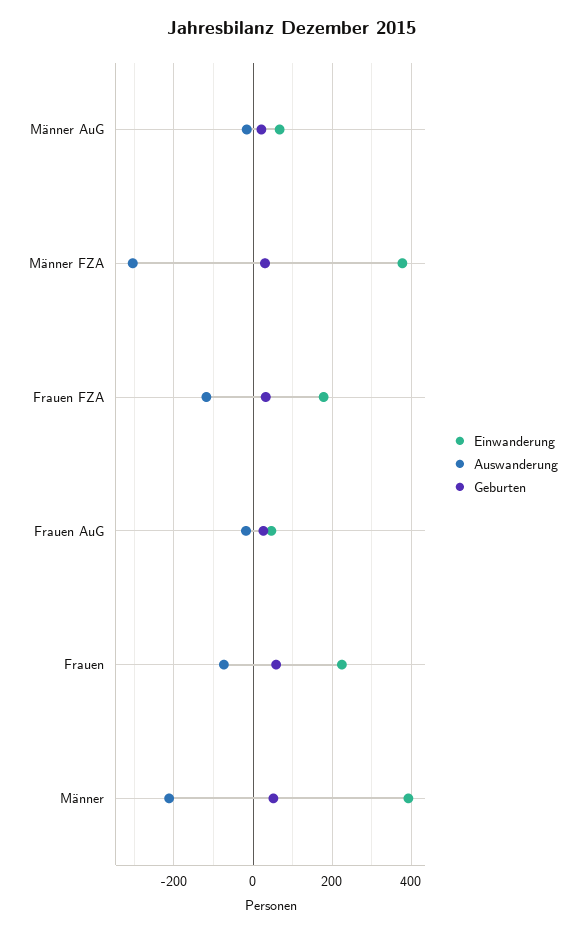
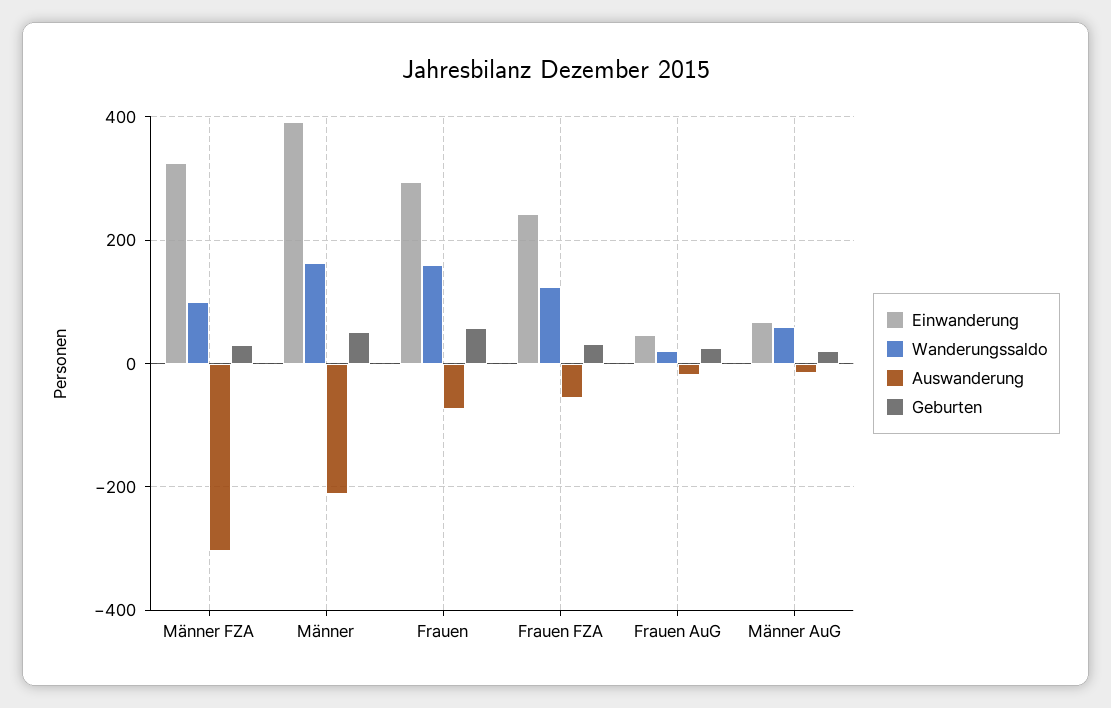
Einwanderung, Männer FZA: 380 -> 320
Einwanderung, Frauen FZA: 180 -> 240
Auswanderung, Frauen FZA: -120 -> -60
Einwanderung, Frauen: 220 -> 300
Wanderungssaldo, Männer FZA: none -> 100
Wanderungssaldo, Männer: none -> 160
Wanderungssaldo, Frauen: none -> 160
Wanderungssaldo, Frauen FZA: none -> 120
Wanderungssaldo, Frauen AuG: none -> 20
Wanderungssaldo, Männer AuG: none -> 60

